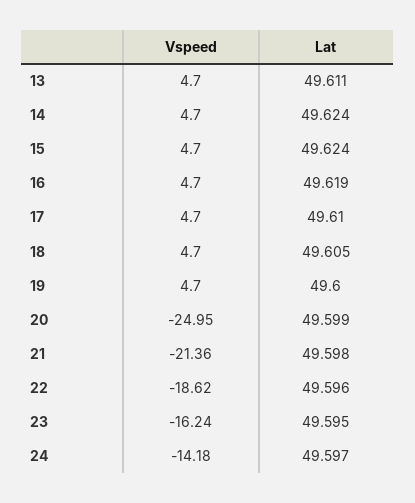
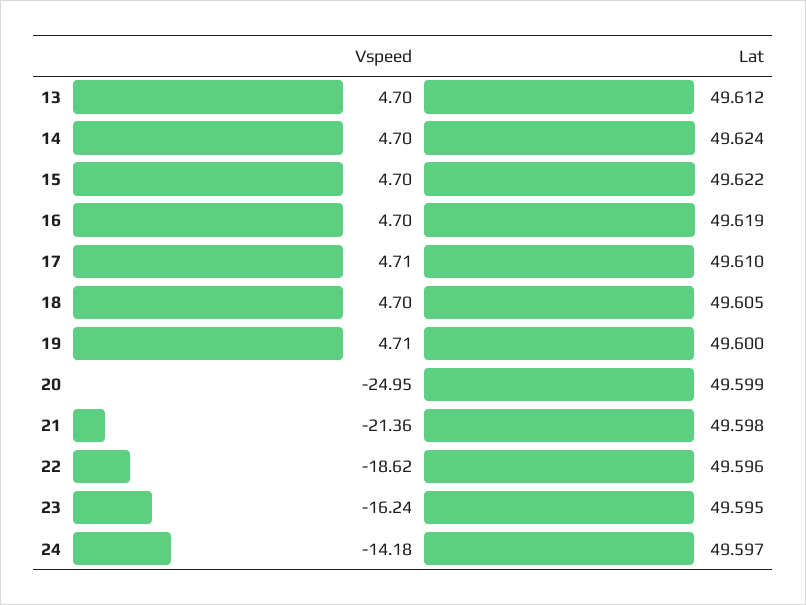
Lat, 13: 49.611 -> 49.612
Lat, 15: 49.624 -> 49.622
Vspeed, 17: 4.7 -> 4.71
Vspeed, 19: 4.7 -> 4.71

